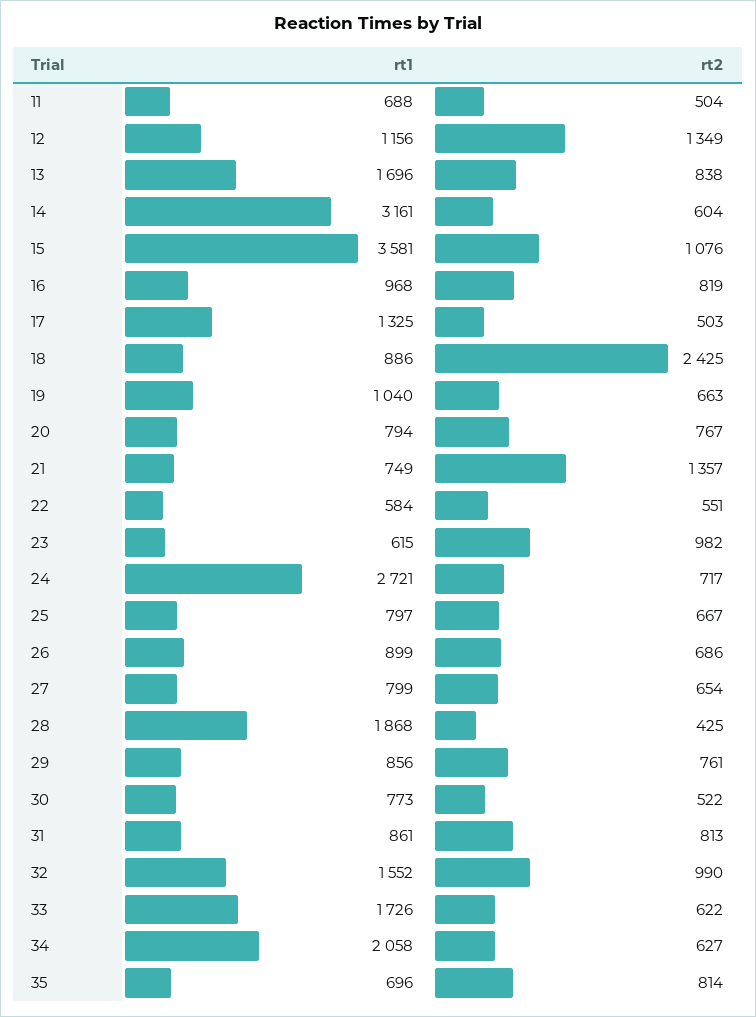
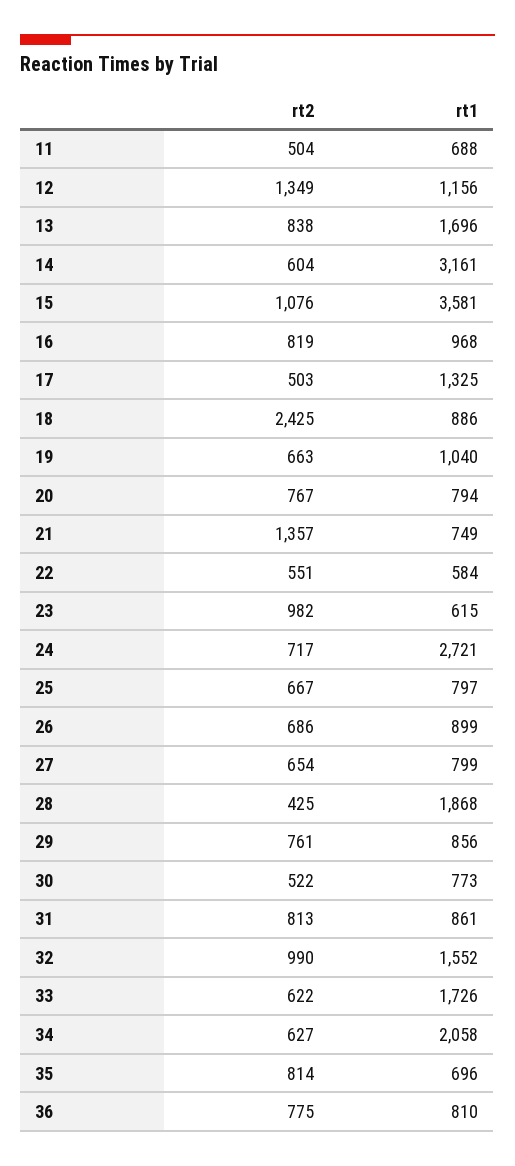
rt2, 36: none -> 775
rt1, 36: none -> 810

